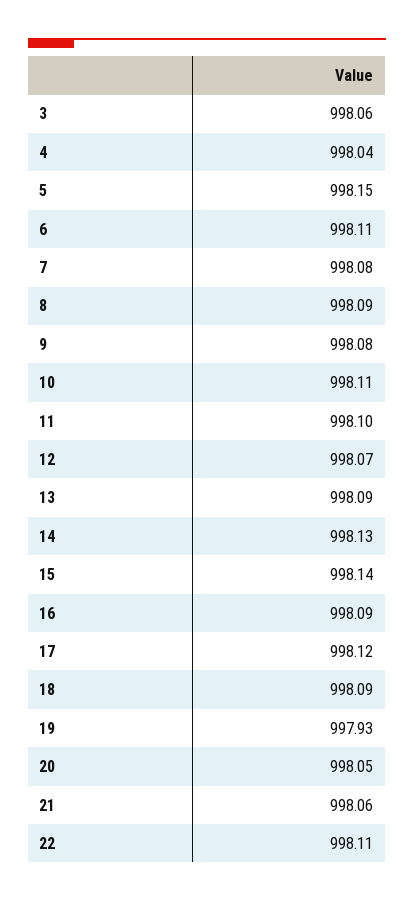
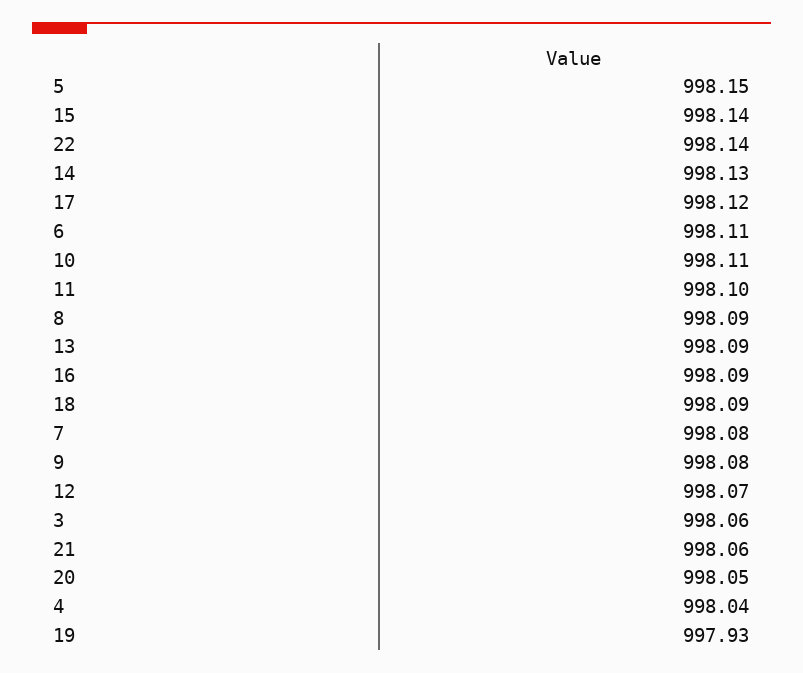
22: 998.11 -> 998.14

